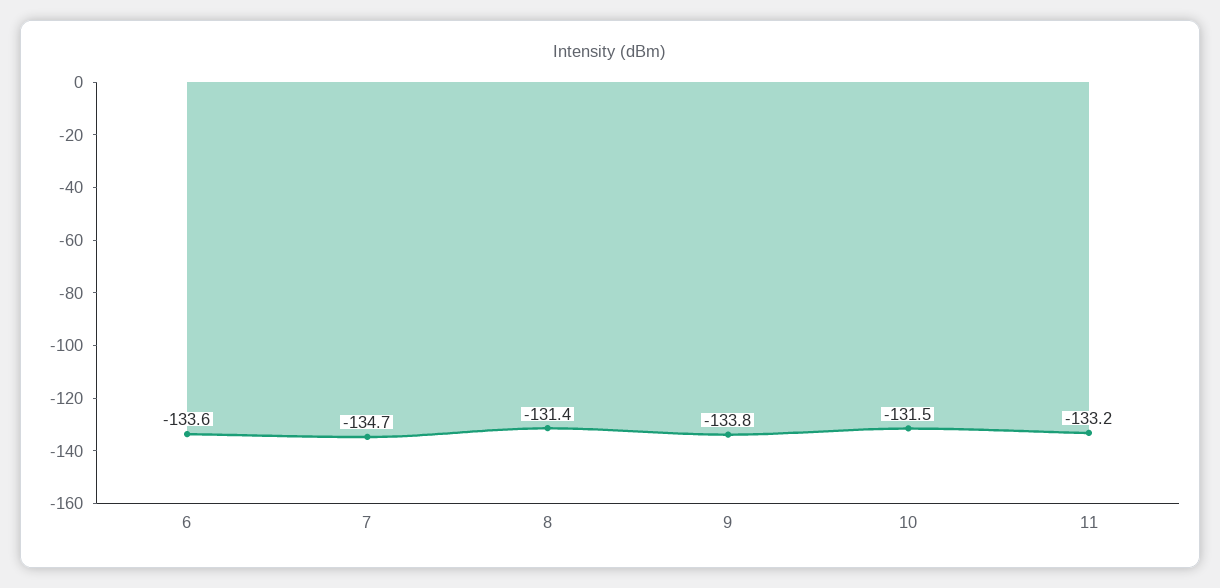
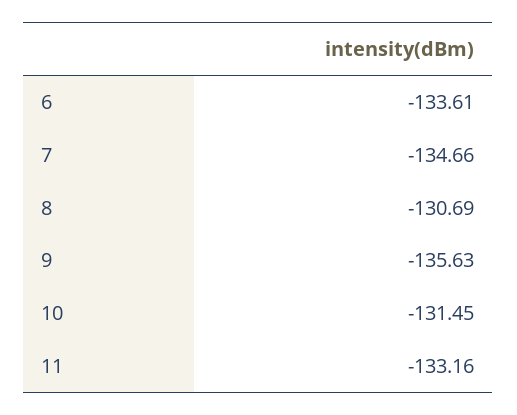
8: -131.4 -> -130.69
9: -133.8 -> -135.63

